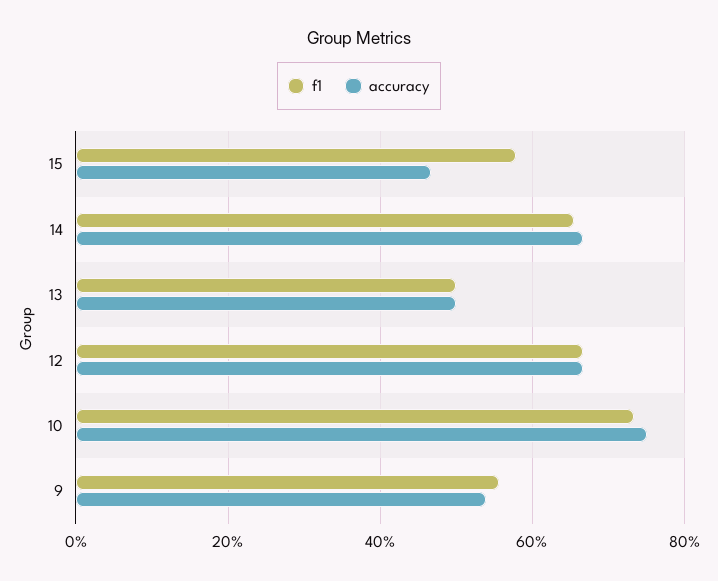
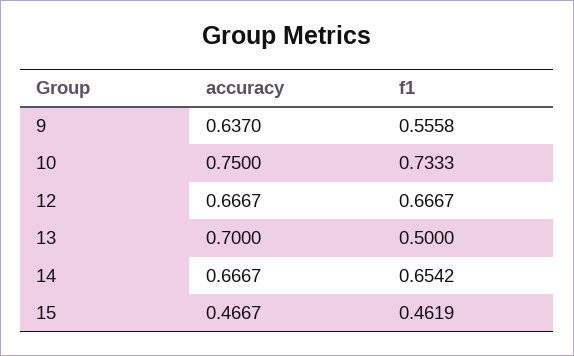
f1, 15: 0.58 -> 0.4619
accuracy, 13: 0.5 -> 0.7
accuracy, 9: 0.54 -> 0.637

